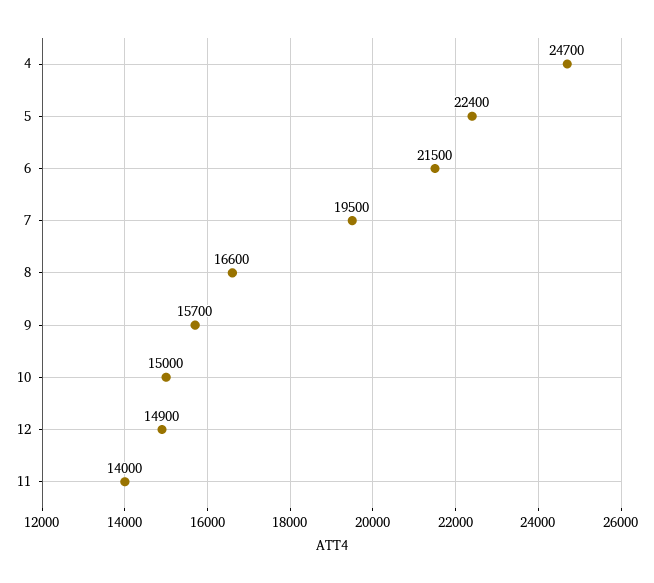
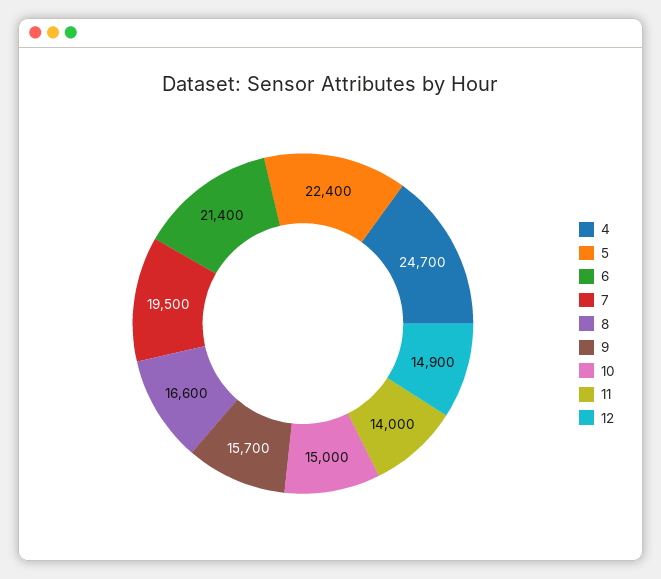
6: 21500 -> 21400

